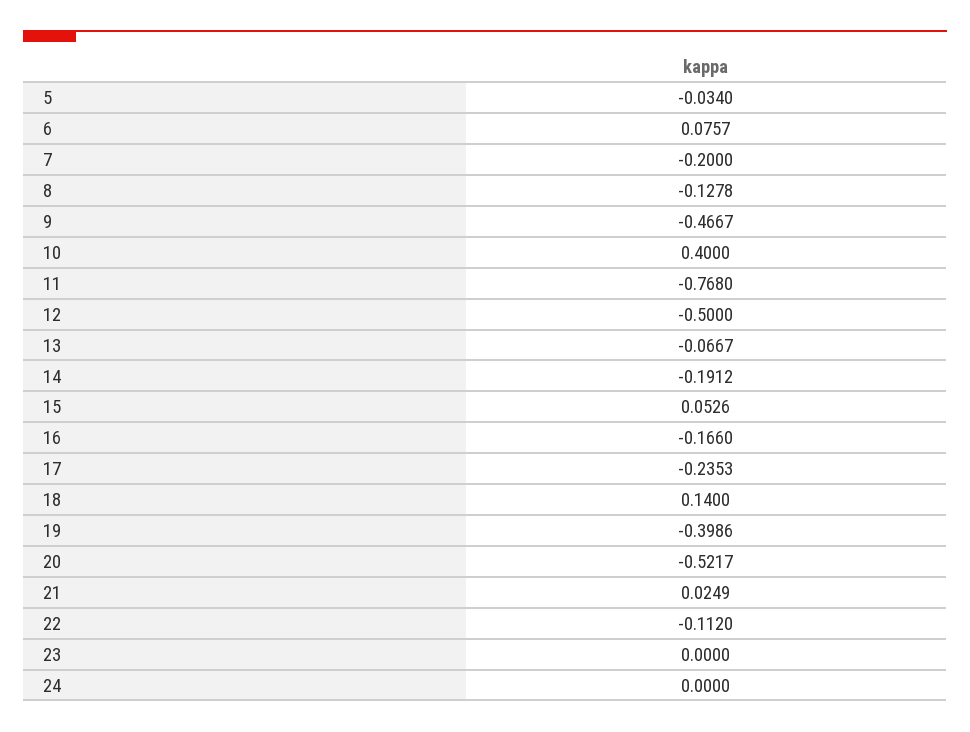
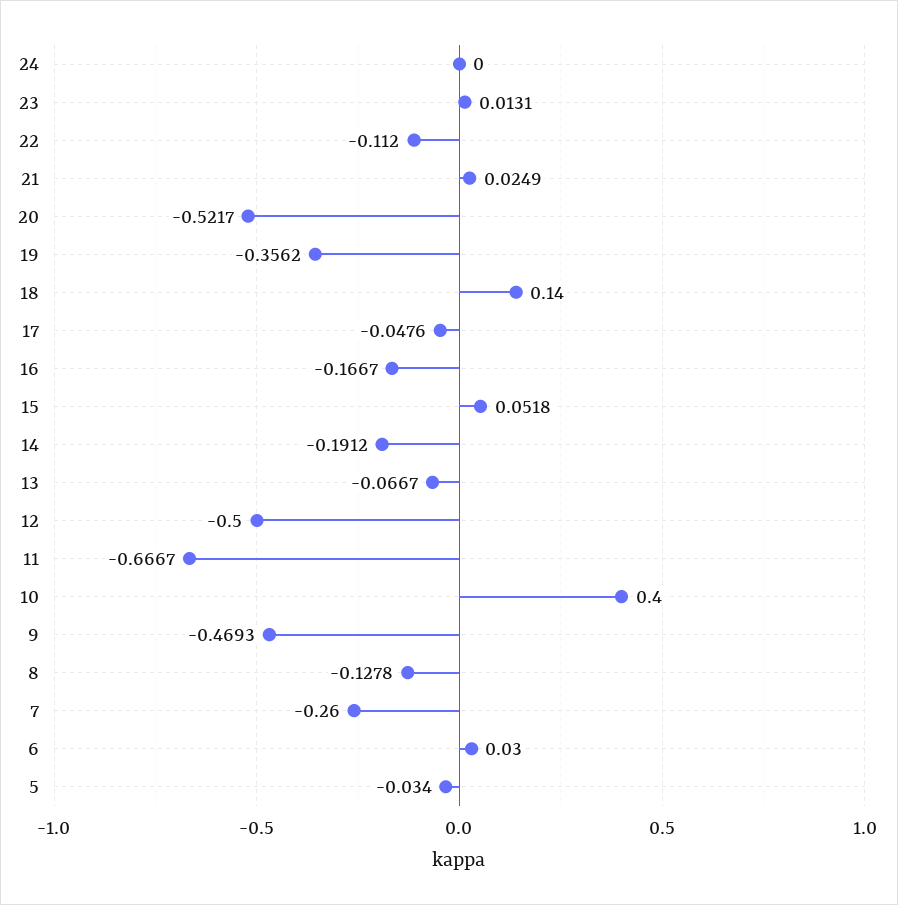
6: 0.0757 -> 0.03
7: -0.2 -> -0.26
9: -0.4667 -> -0.4693
11: -0.768 -> -0.6667
15: 0.0526 -> 0.0518
16: -0.166 -> -0.1667
17: -0.2353 -> -0.0476
19: -0.3986 -> -0.3562
23: 0 -> 0.0131

